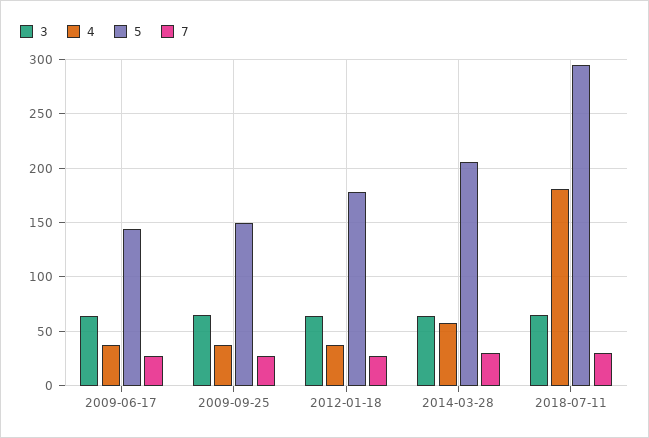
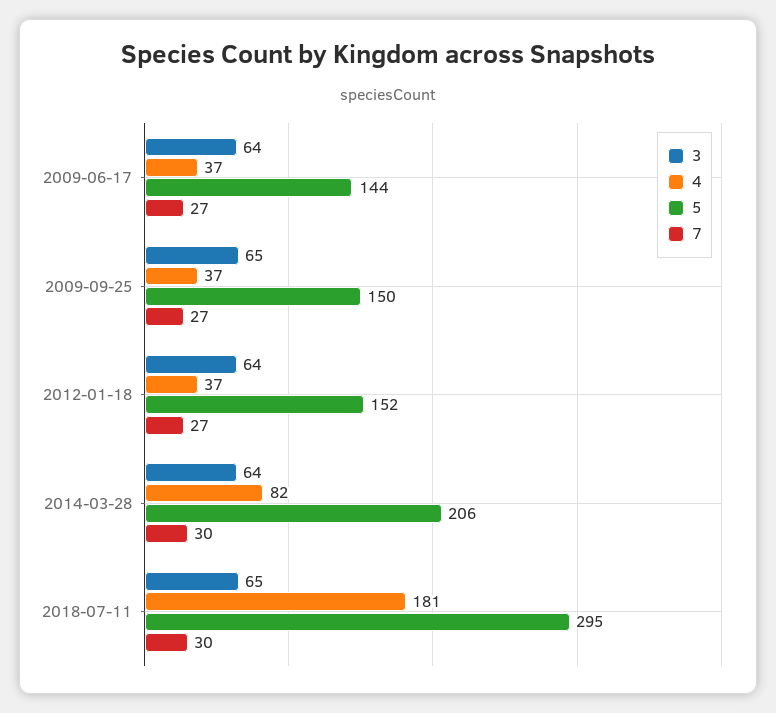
5, 2012-01-18: 180 -> 152
4, 2014-03-28: 60 -> 82

